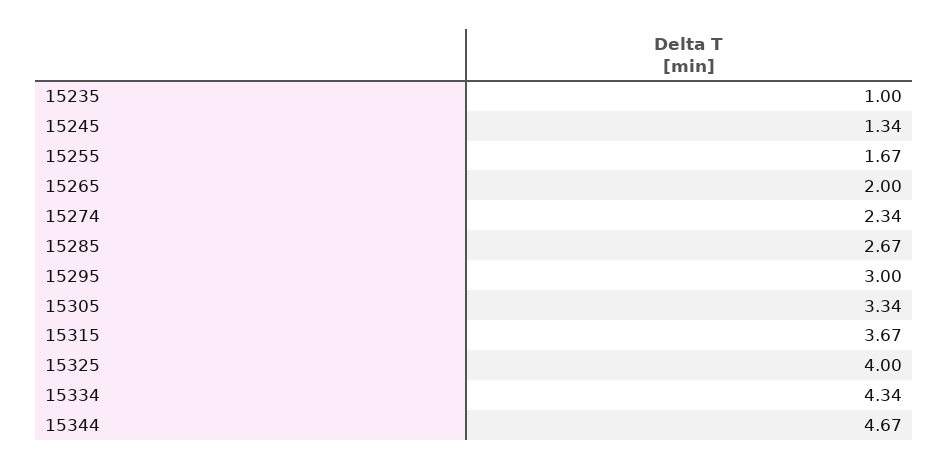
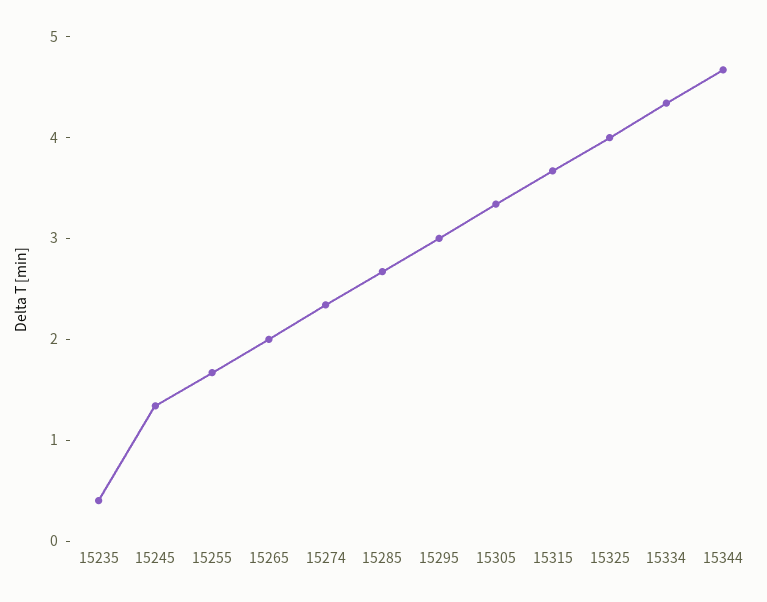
15235: 1 -> 0.4

